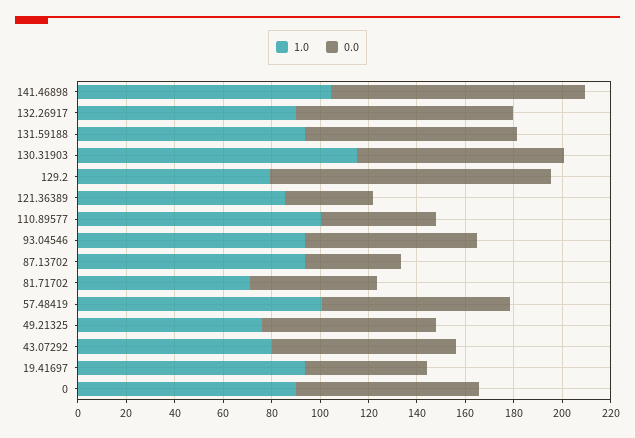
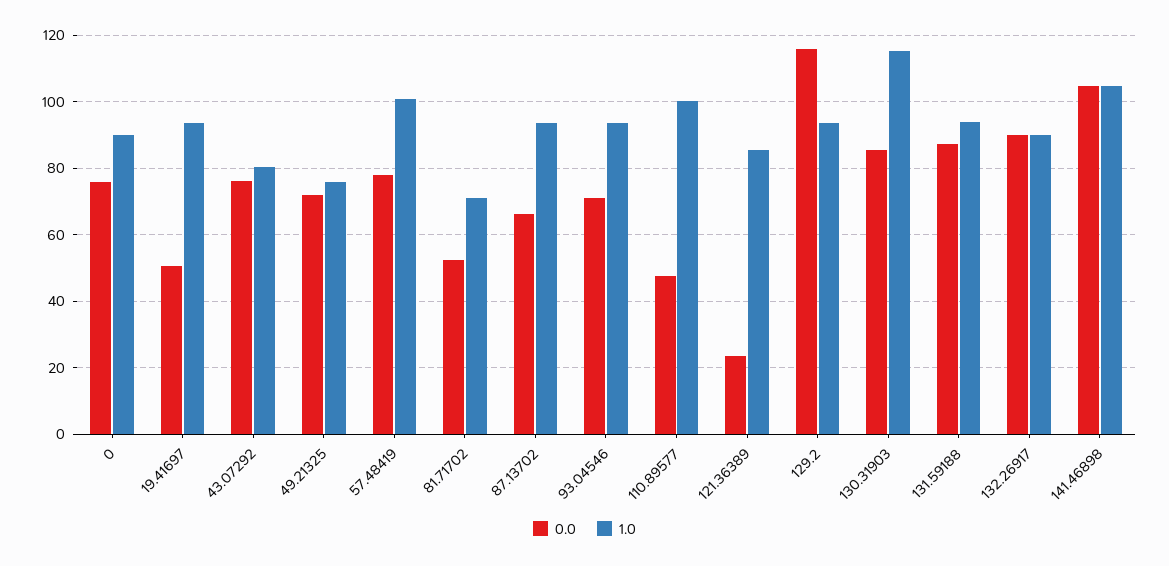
1.0, 129.2: 80 -> 94
0.0, 121.36389: 35 -> 24
0.0, 87.13702: 40 -> 66

